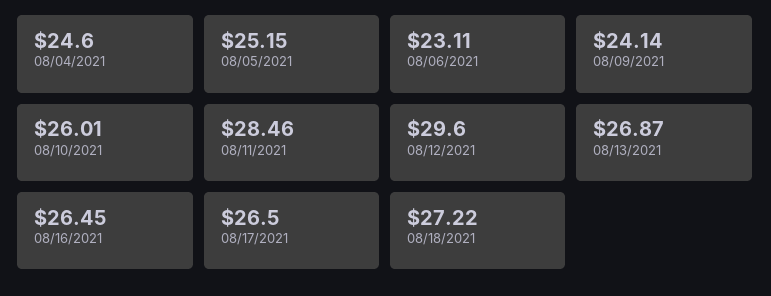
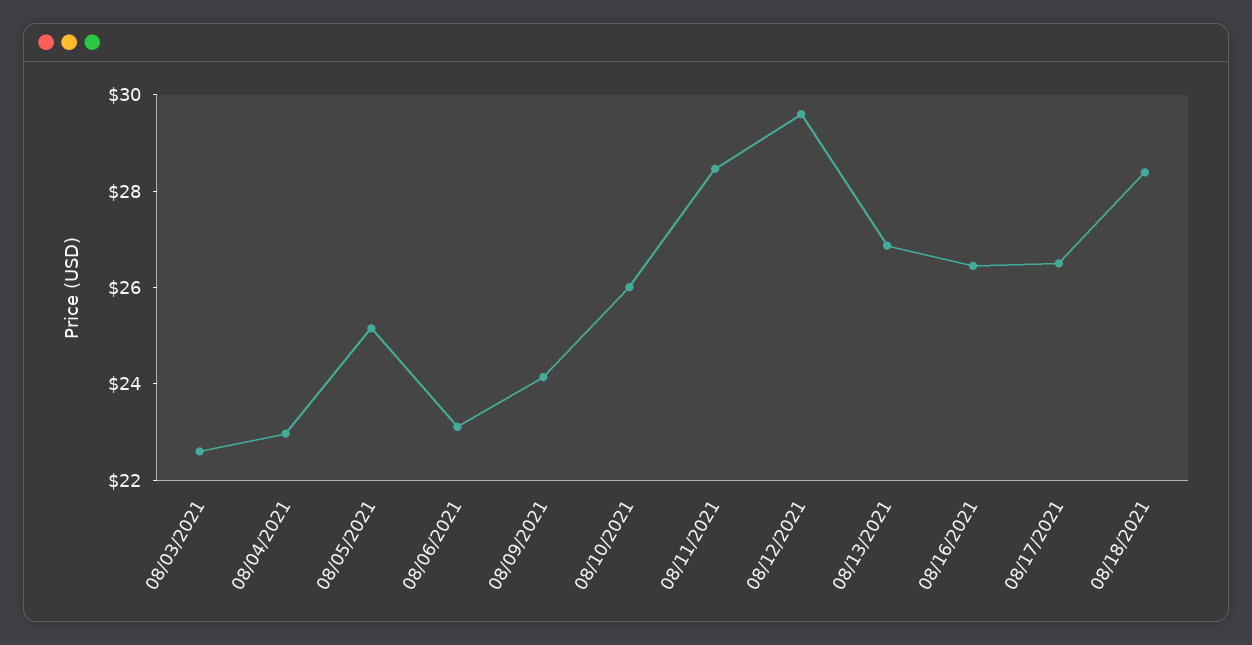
08/04/2021: 24.6 -> 23
08/18/2021: 27.22 -> 28.5
08/03/2021: none -> 22.5

